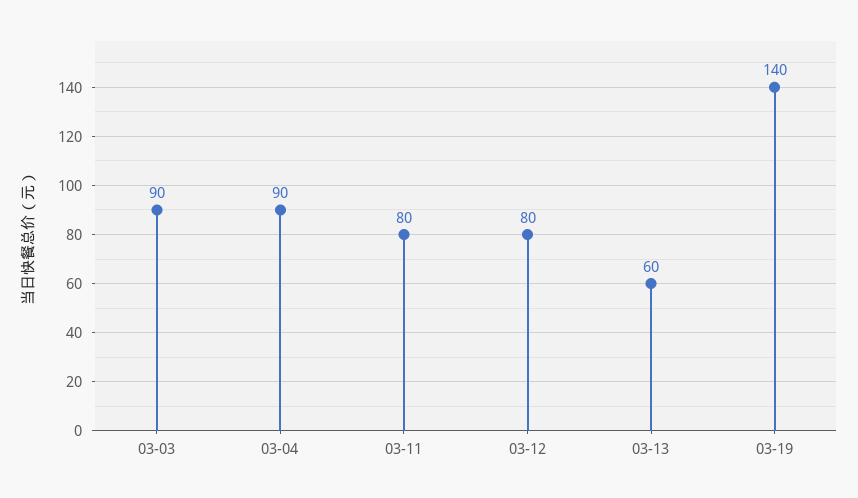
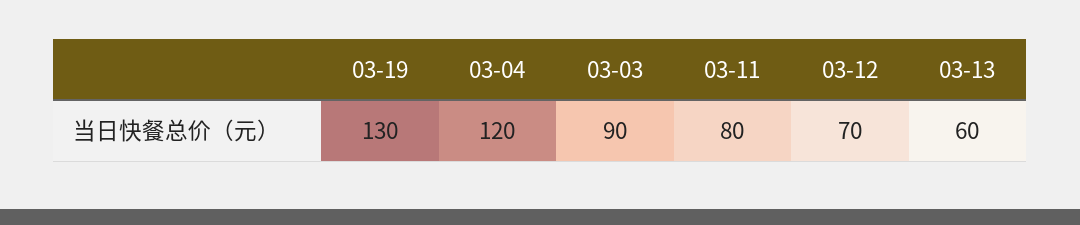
03-04: 90 -> 120
03-12: 80 -> 70
03-19: 140 -> 130

